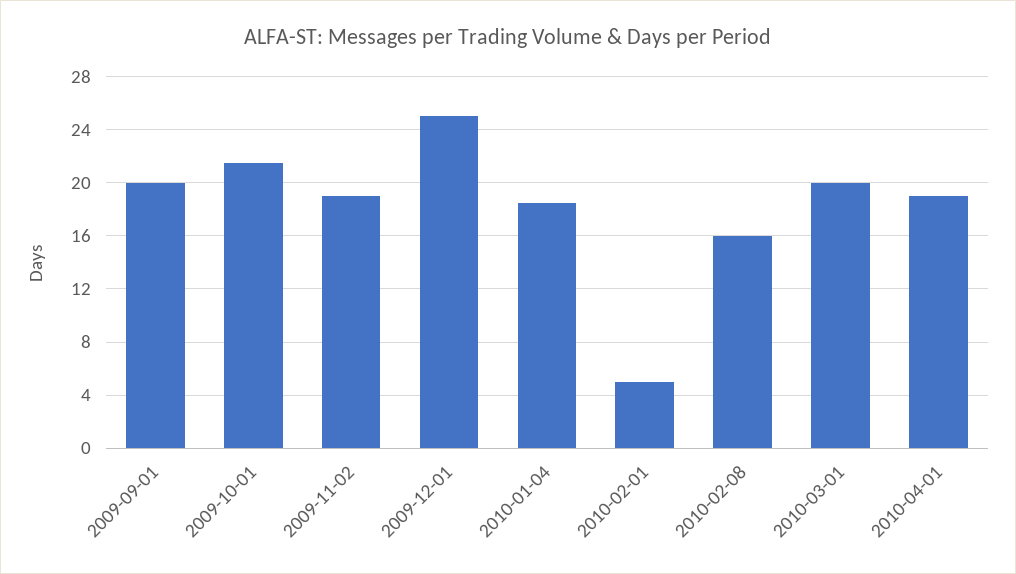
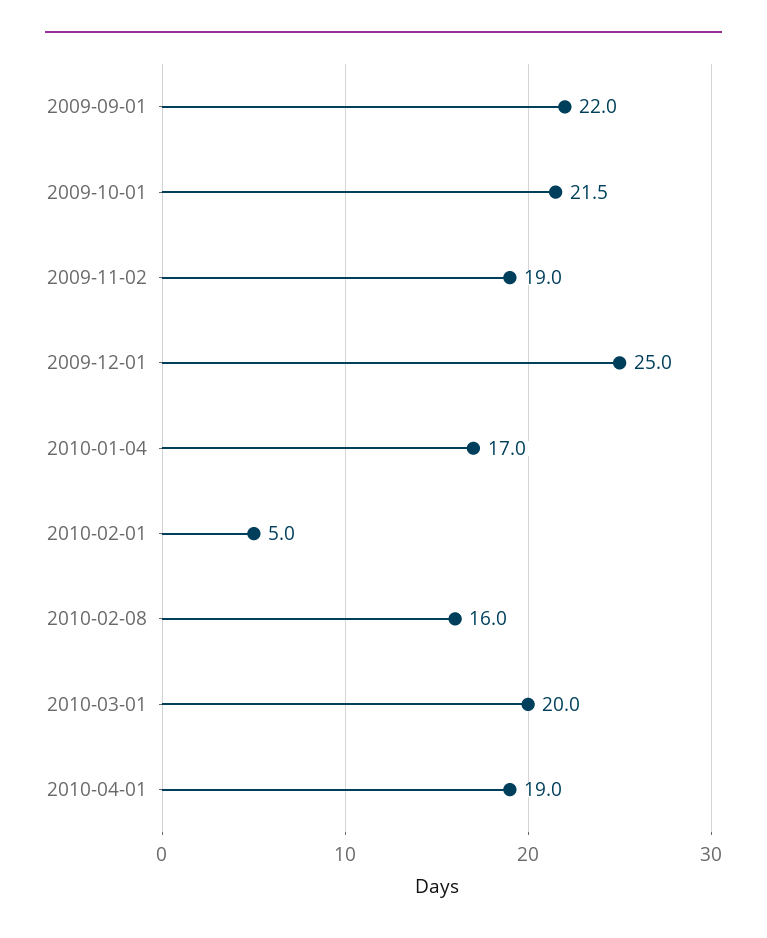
2009-09-01: 20 -> 22
2010-01-04: 18.5 -> 17

